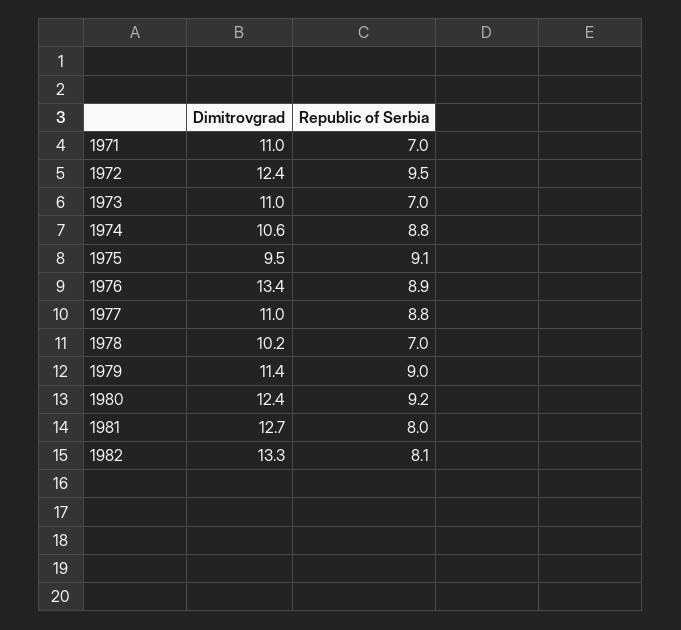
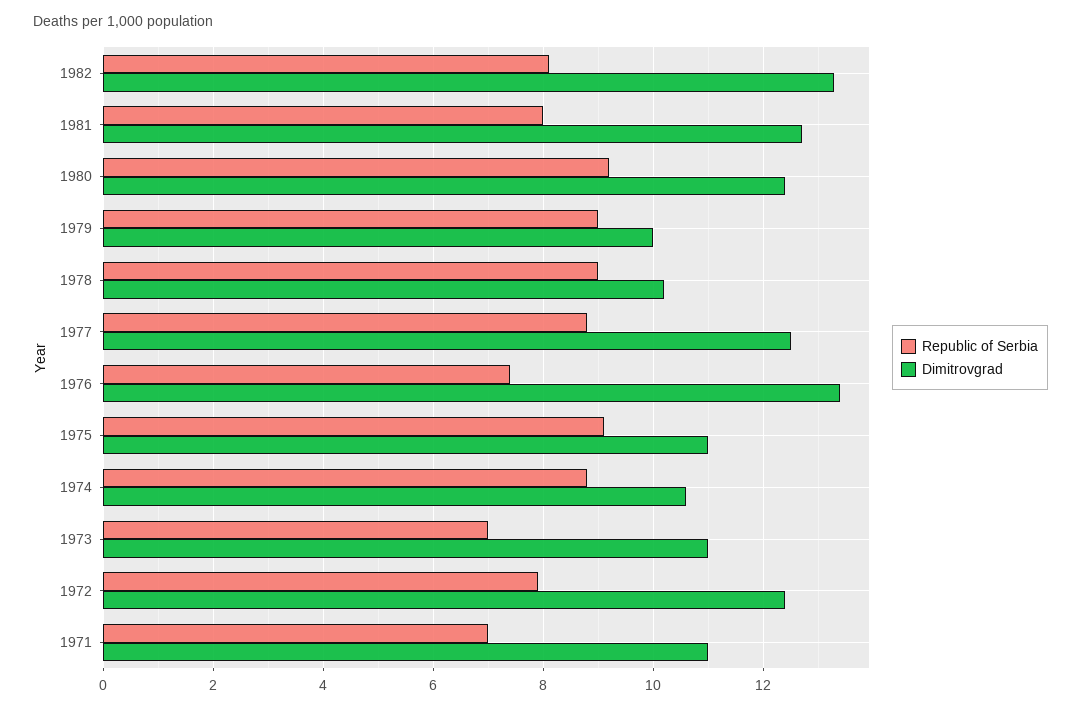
Republic of Serbia, 1972: 9.5 -> 8
Dimitrovgrad, 1975: 9.5 -> 11
Republic of Serbia, 1976: 8.9 -> 7.5
Dimitrovgrad, 1977: 11 -> 12.5
Republic of Serbia, 1978: 7 -> 9
Dimitrovgrad, 1979: 11.4 -> 10

